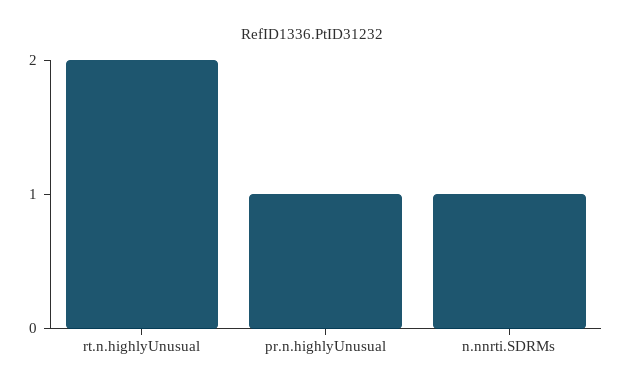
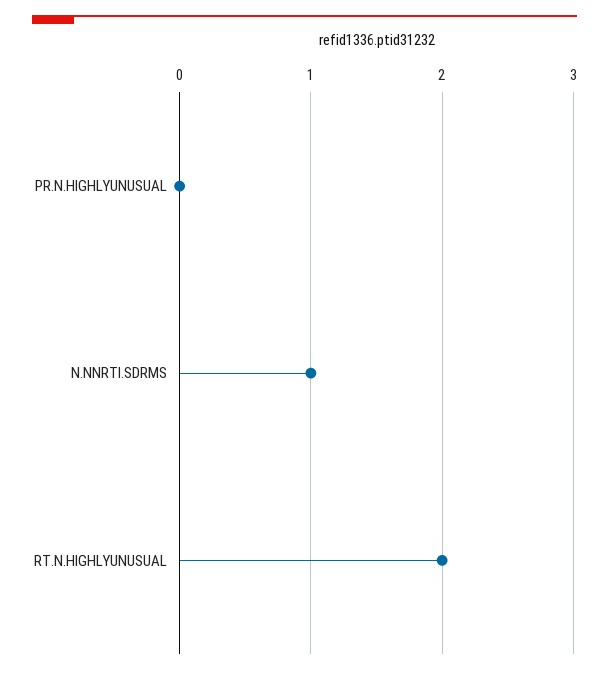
pr.n.highlyUnusual: 1 -> 0

